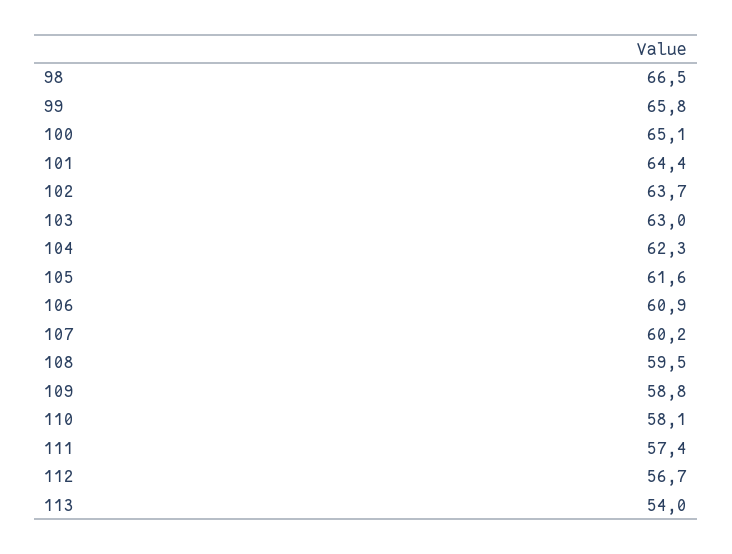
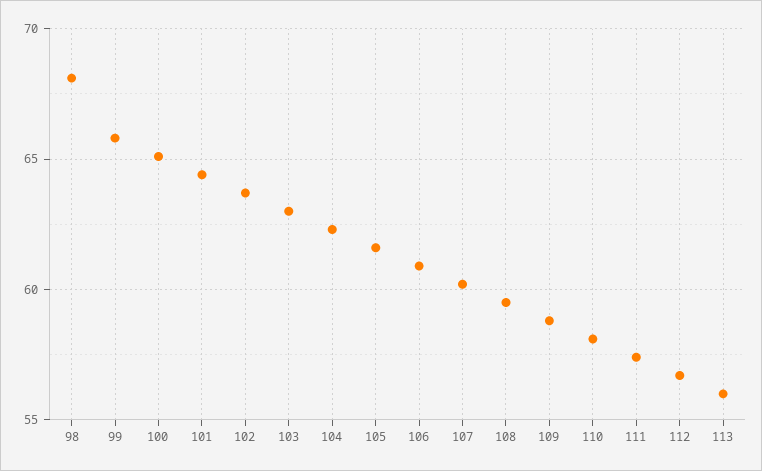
98: 66.5 -> 68
113: 54 -> 56

